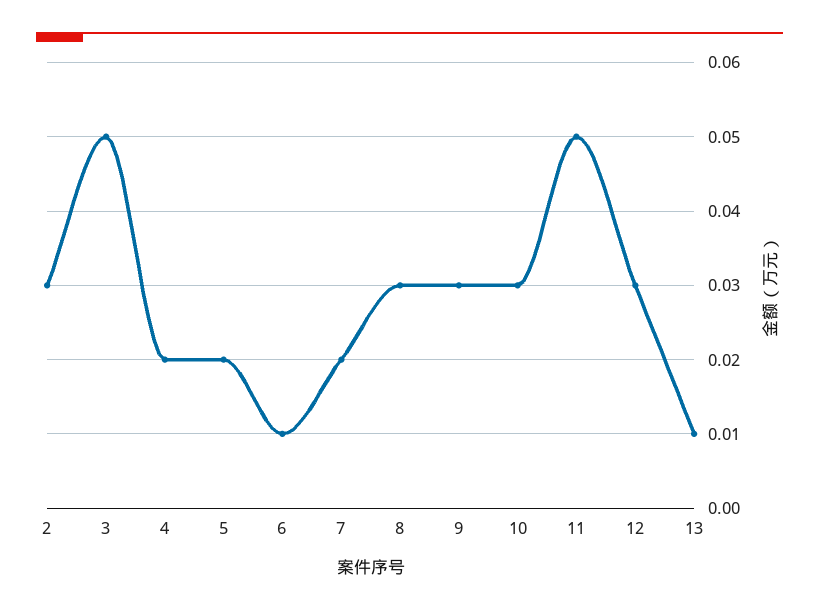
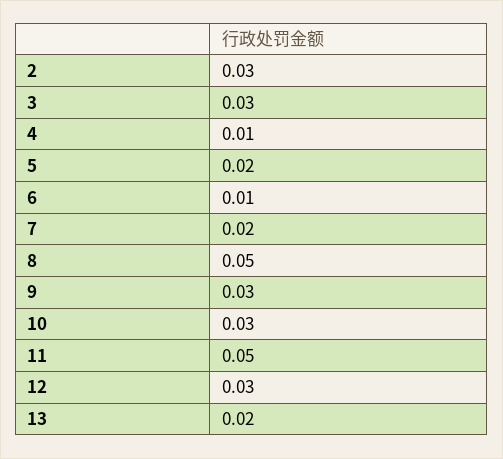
3: 0.05 -> 0.03
4: 0.02 -> 0.01
8: 0.03 -> 0.05
13: 0.01 -> 0.02

